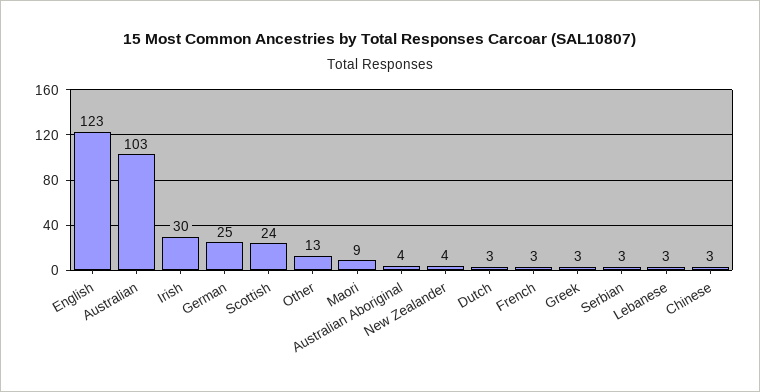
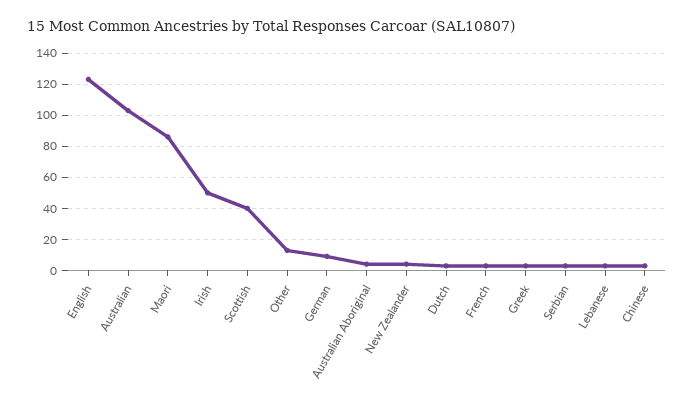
Irish: 30 -> 50
German: 25 -> 10
Scottish: 24 -> 40
Maori: 9 -> 85

